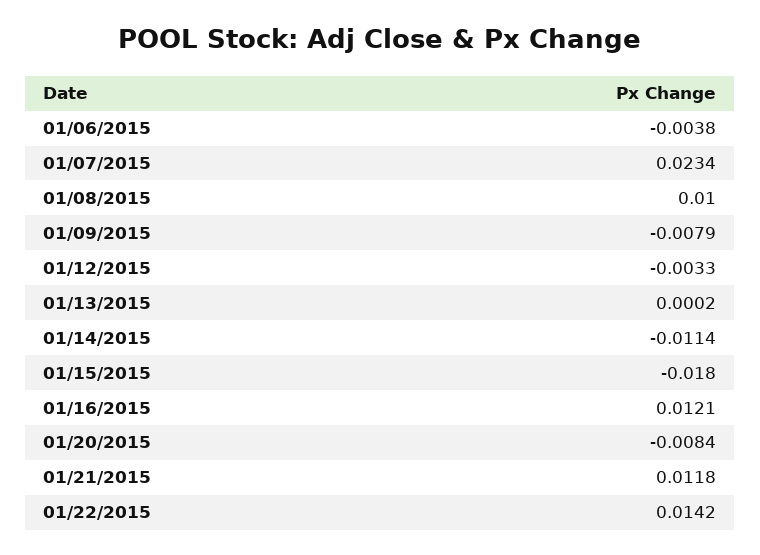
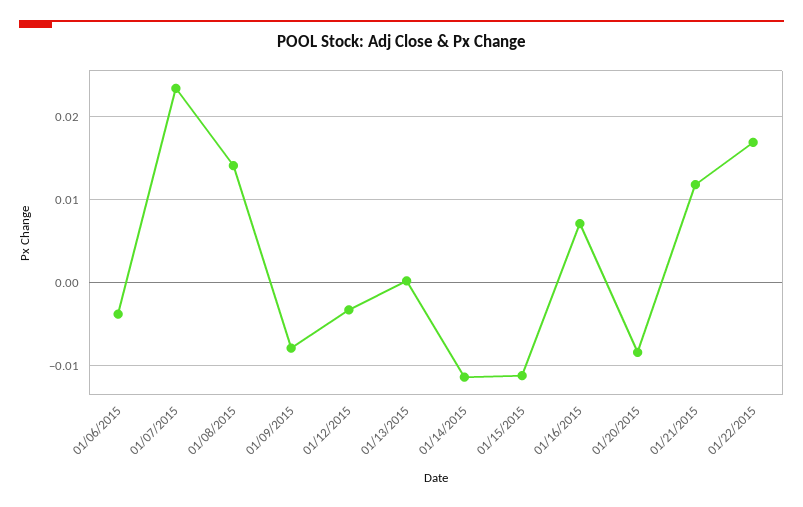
01/08/2015: 0.01 -> 0.014
01/15/2015: -0.018 -> -0.011
01/16/2015: 0.0121 -> 0.007
01/22/2015: 0.0142 -> 0.017

